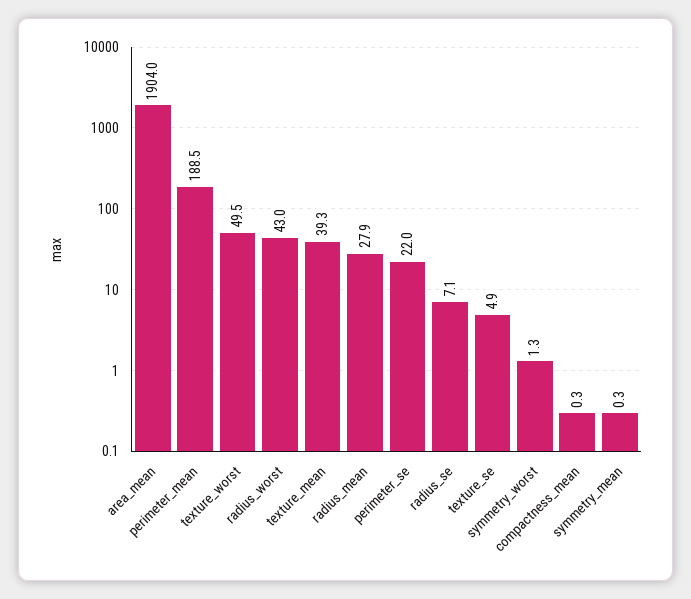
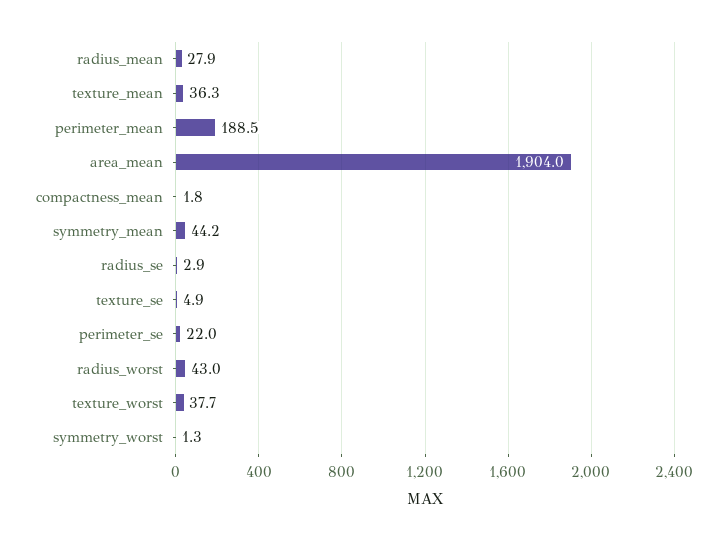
texture_worst: 49.5 -> 37.7
texture_mean: 39.3 -> 36.3
radius_se: 7.1 -> 2.9
compactness_mean: 0.3 -> 1.8
symmetry_mean: 0.3 -> 44.2

